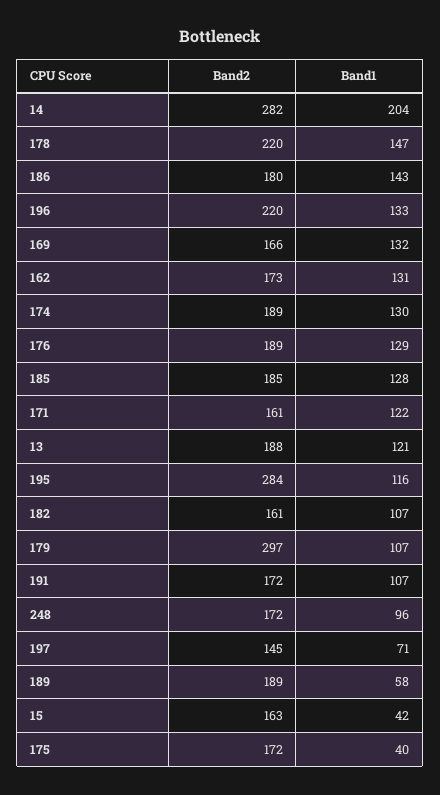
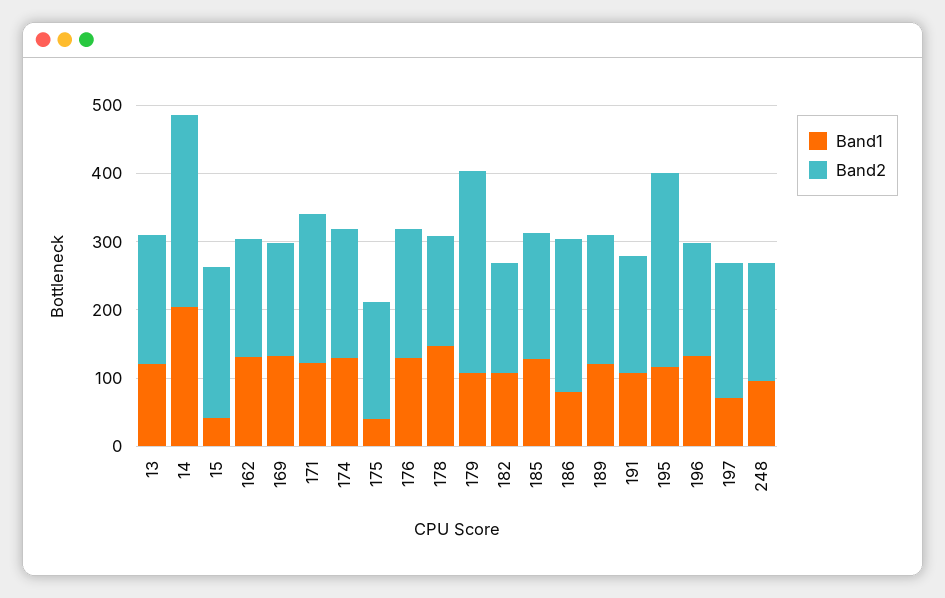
Band2, 178: 220 -> 160
Band2, 186: 180 -> 220
Band1, 186: 143 -> 80
Band2, 196: 220 -> 160
Band2, 171: 161 -> 220
Band2, 197: 145 -> 200
Band1, 189: 58 -> 120
Band2, 15: 163 -> 220

